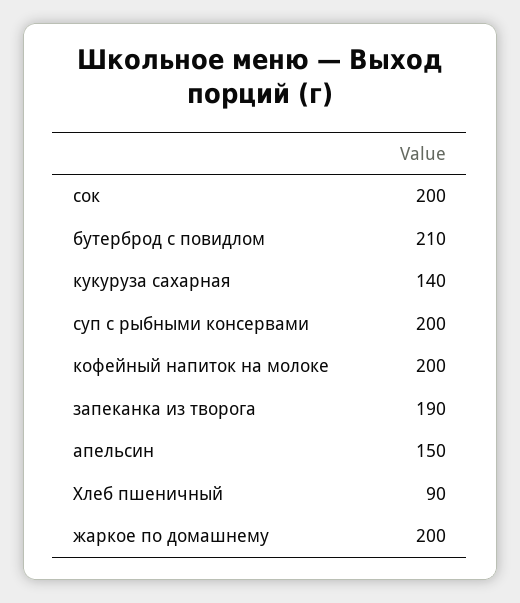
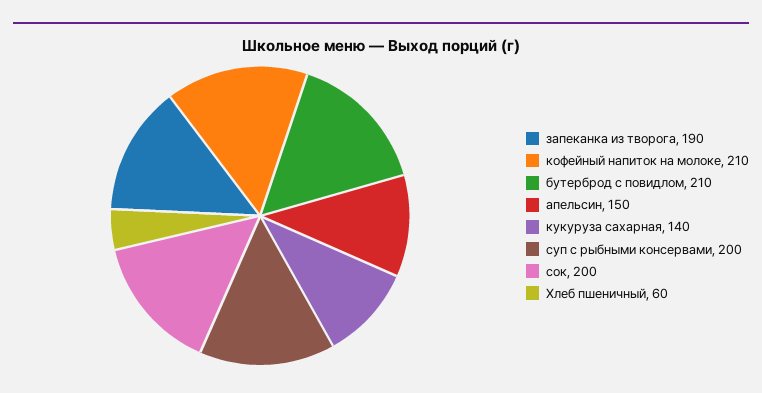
кофейный напиток на молоке: 200 -> 210
Хлеб пшеничный: 90 -> 60
жаркое по домашнему: 200 -> none

